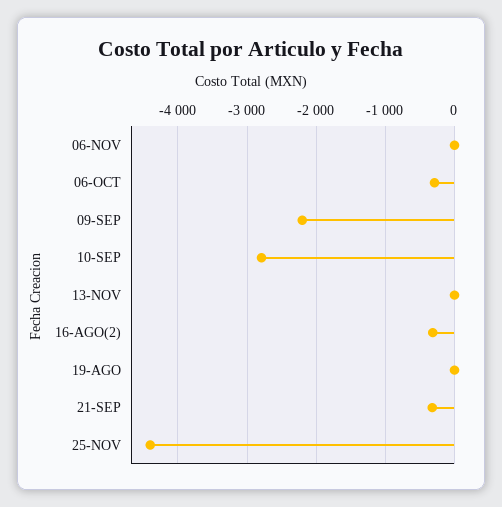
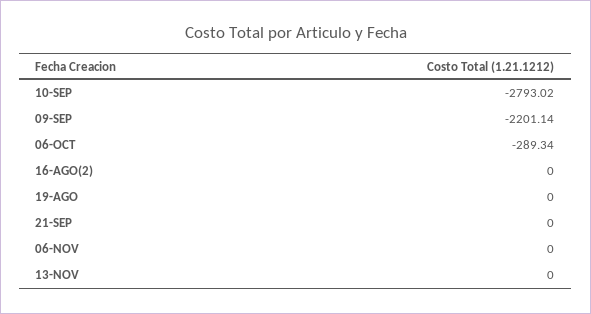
16-AGO(2): -300 -> 0
21-SEP: -300 -> 0
25-NOV: -4400 -> none

